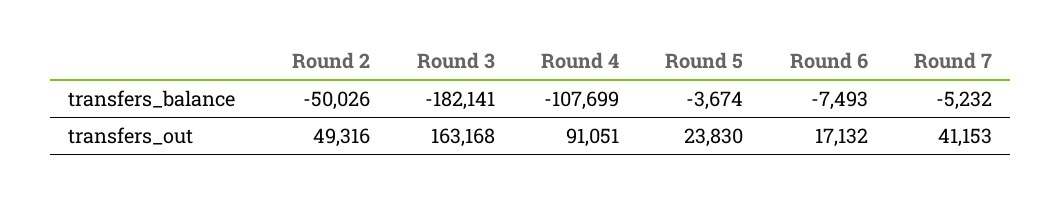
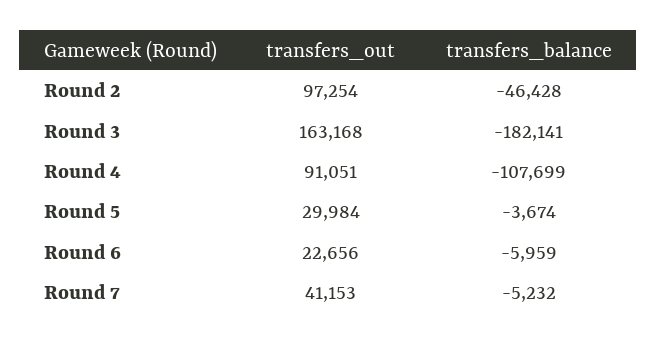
Round 2, transfers_balance: -50026 -> -46428
Round 6, transfers_balance: -7493 -> -5959
Round 2, transfers_out: 49316 -> 97254
Round 5, transfers_out: 23830 -> 29984
Round 6, transfers_out: 17132 -> 22656

